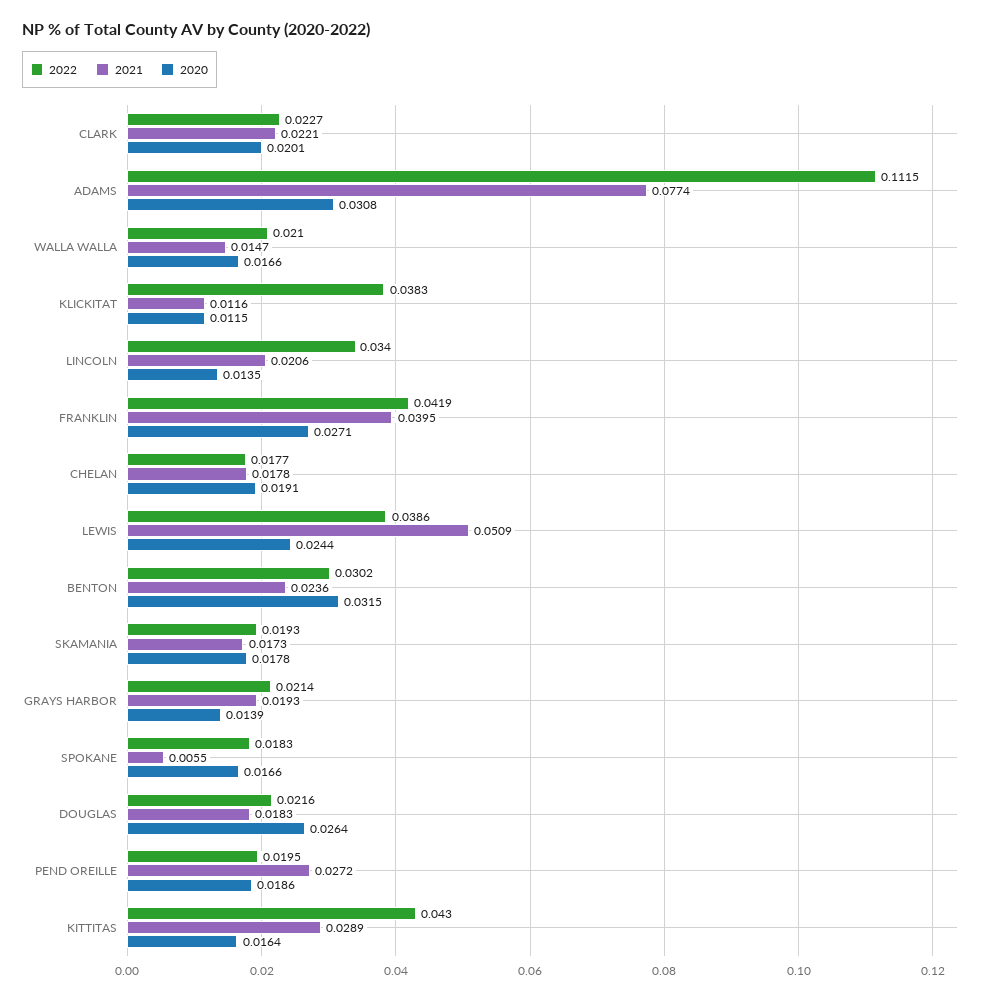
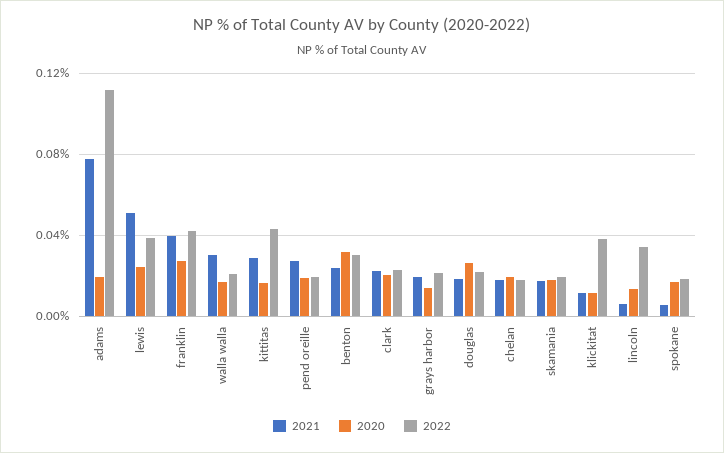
2020, ADAMS: 0.0308 -> 0.02
2021, WALLA WALLA: 0.0147 -> 0.03
2021, LINCOLN: 0.0206 -> 0.005

